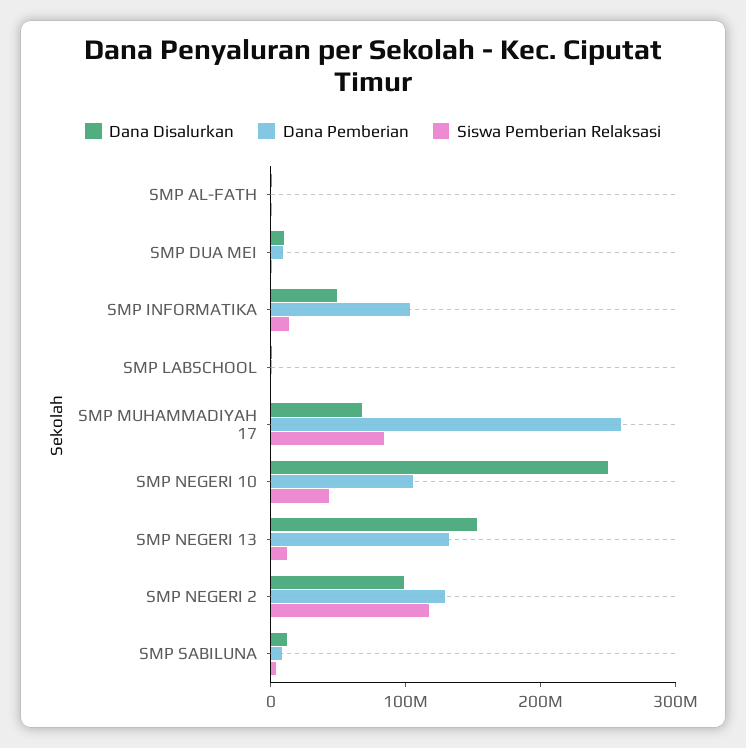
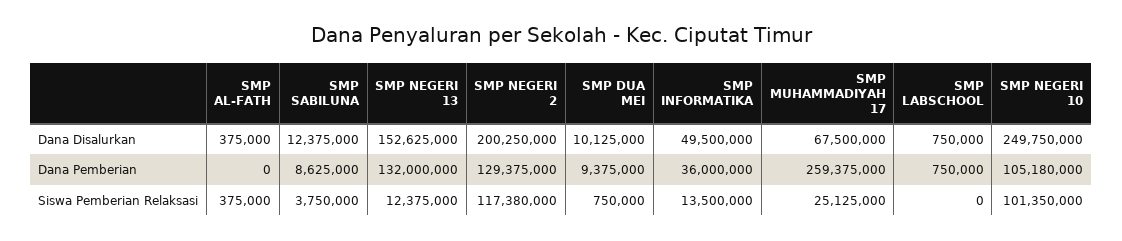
Dana Pemberian, SMP INFORMATIKA: 100000000 -> 36000000
Siswa Pemberian Relaksasi, SMP MUHAMMADIYAH 17: 80000000 -> 25125000
Siswa Pemberian Relaksasi, SMP NEGERI 10: 40000000 -> 101350000
Dana Disalurkan, SMP NEGERI 2: 100000000 -> 200250000

